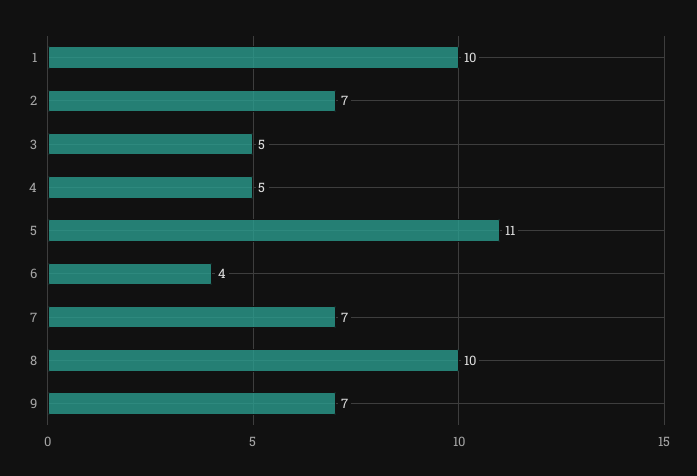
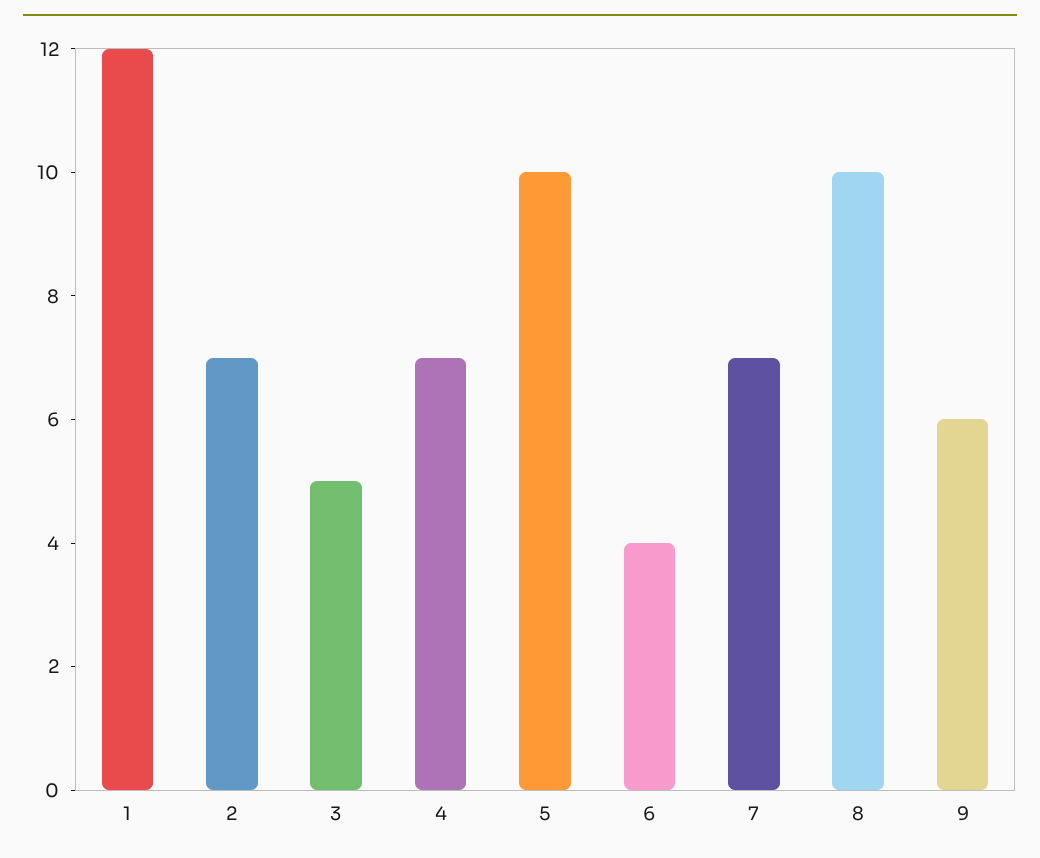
1: 10 -> 12
4: 5 -> 7
5: 11 -> 10
9: 7 -> 6

